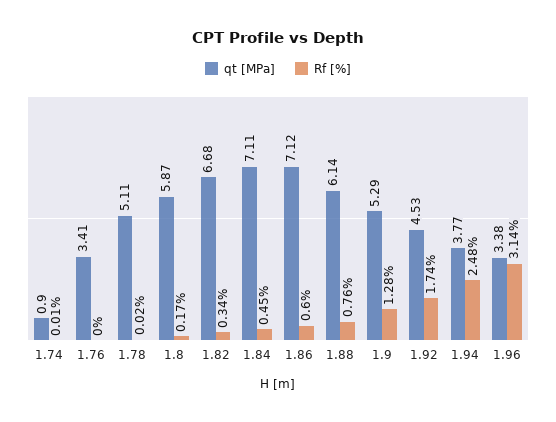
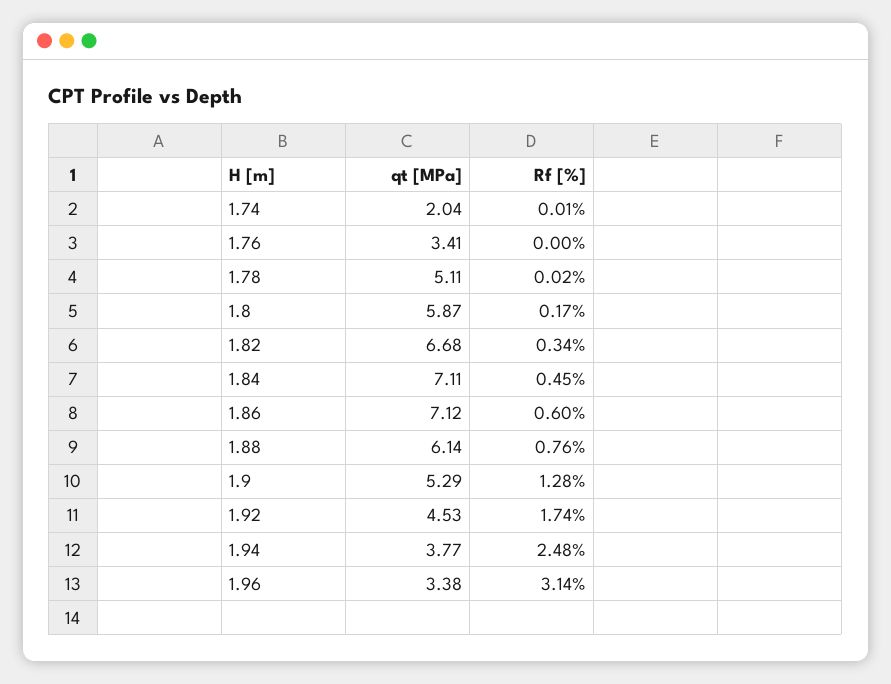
qt [MPa], 1.74: 0.9 -> 2.04

